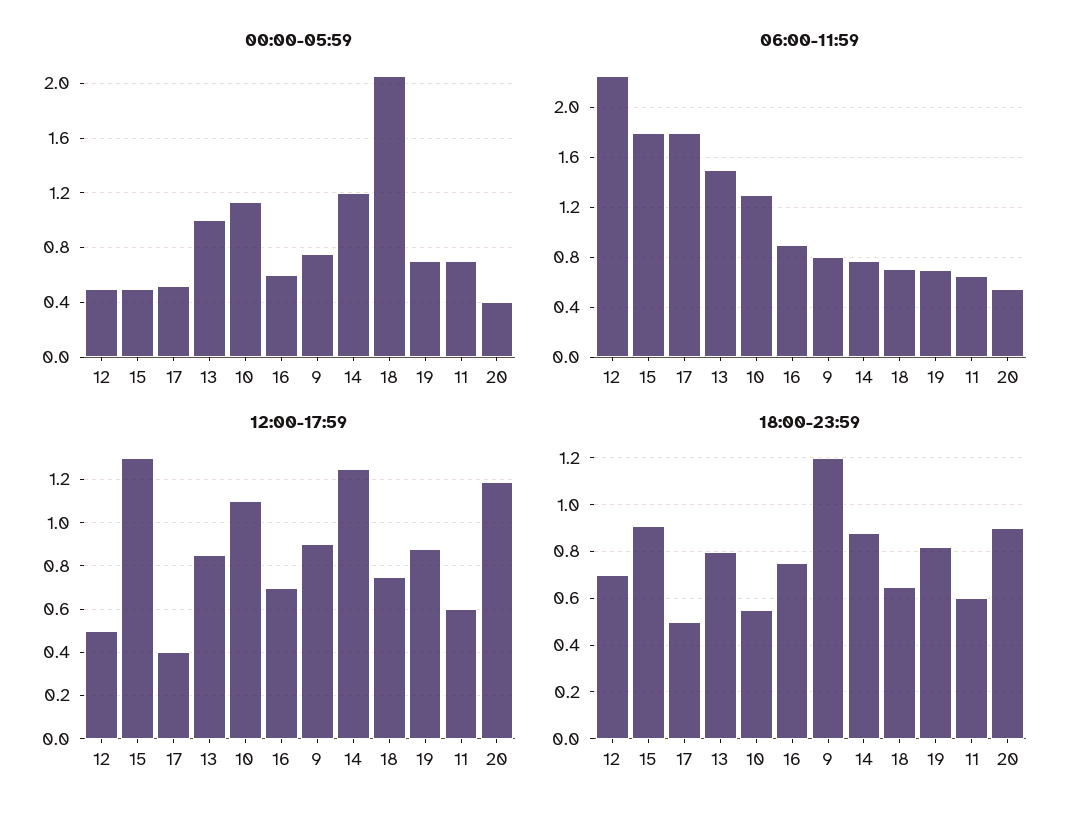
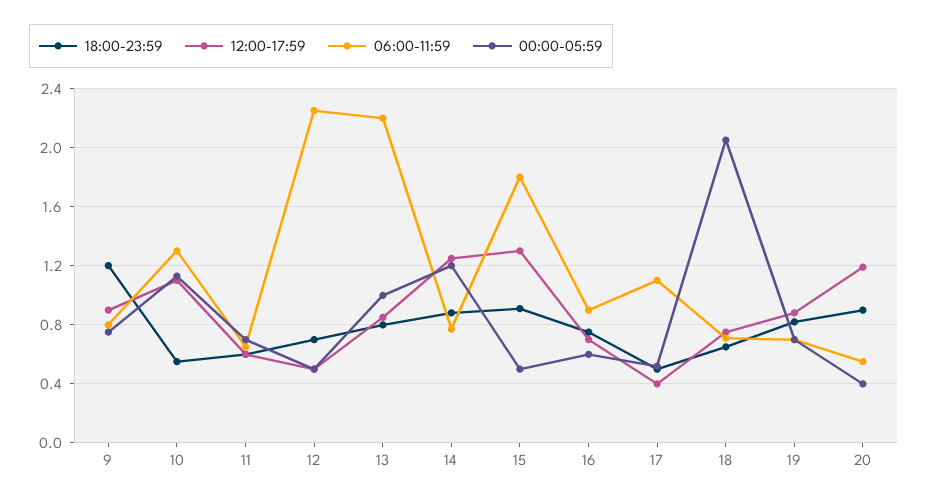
06:00-11:59, 17: 1.8 -> 1.1
06:00-11:59, 13: 1.5 -> 2.2

